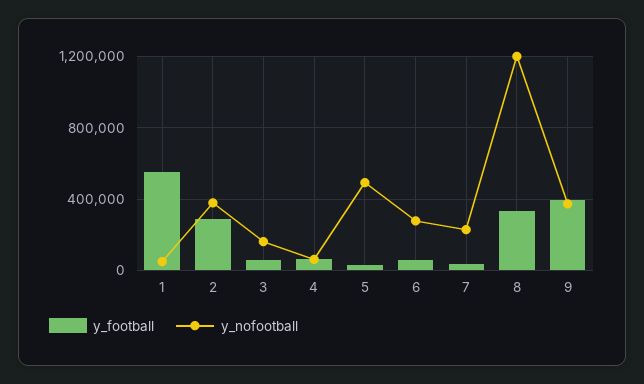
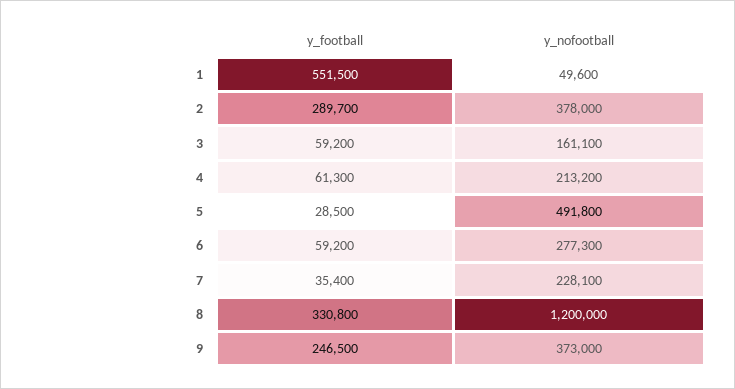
y_nofootball, 4: 50000 -> 213200
y_football, 9: 400000 -> 246500

